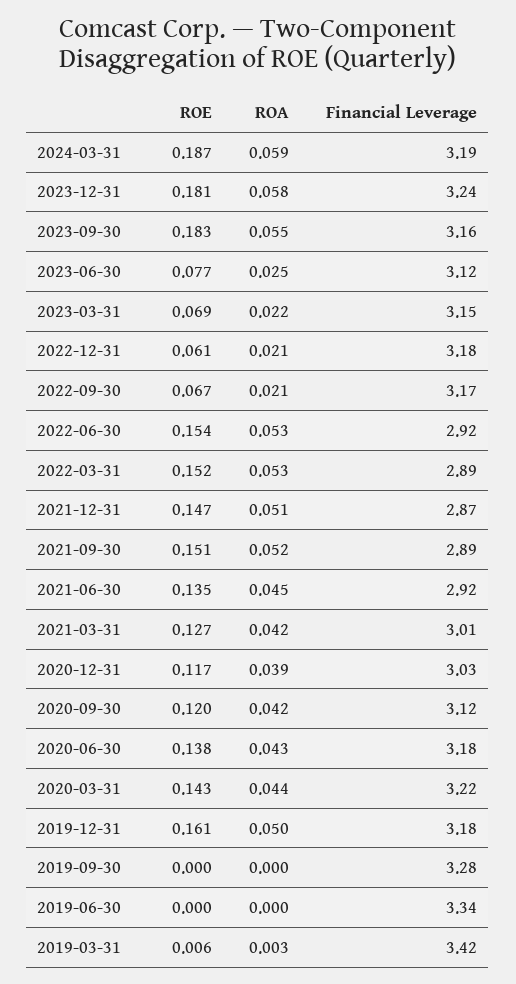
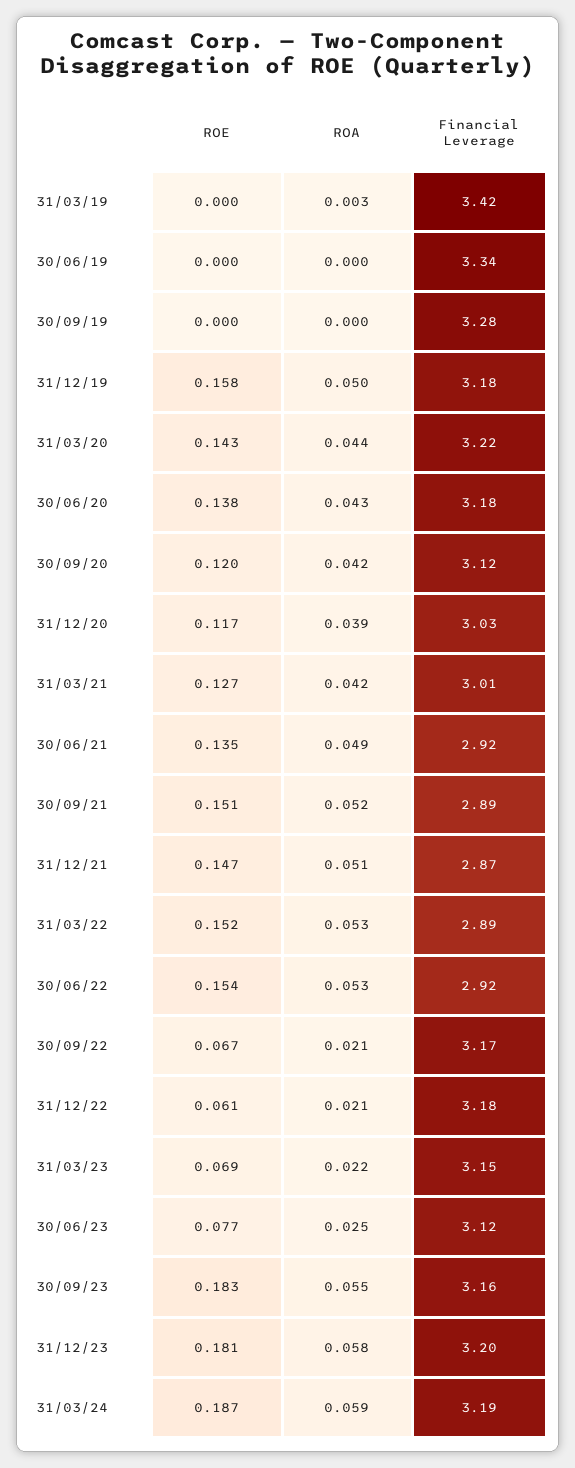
Financial Leverage, 2023-12-31: 3.24 -> 3.2
ROA, 2021-06-30: 0.045 -> 0.049
ROE, 2019-12-31: 0.161 -> 0.158
ROE, 2019-03-31: 0.006 -> 0

